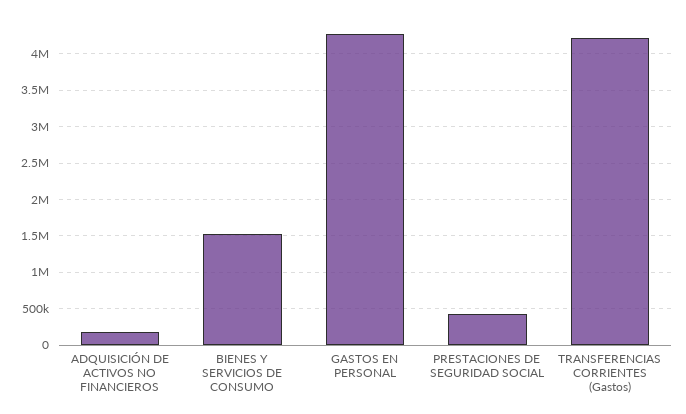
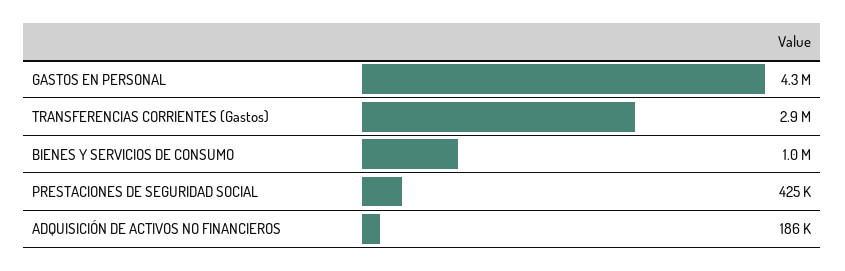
BIENES Y SERVICIOS DE CONSUMO: 1500000 -> 1000000
TRANSFERENCIAS CORRIENTES (Gastos): 4200000 -> 2900000

